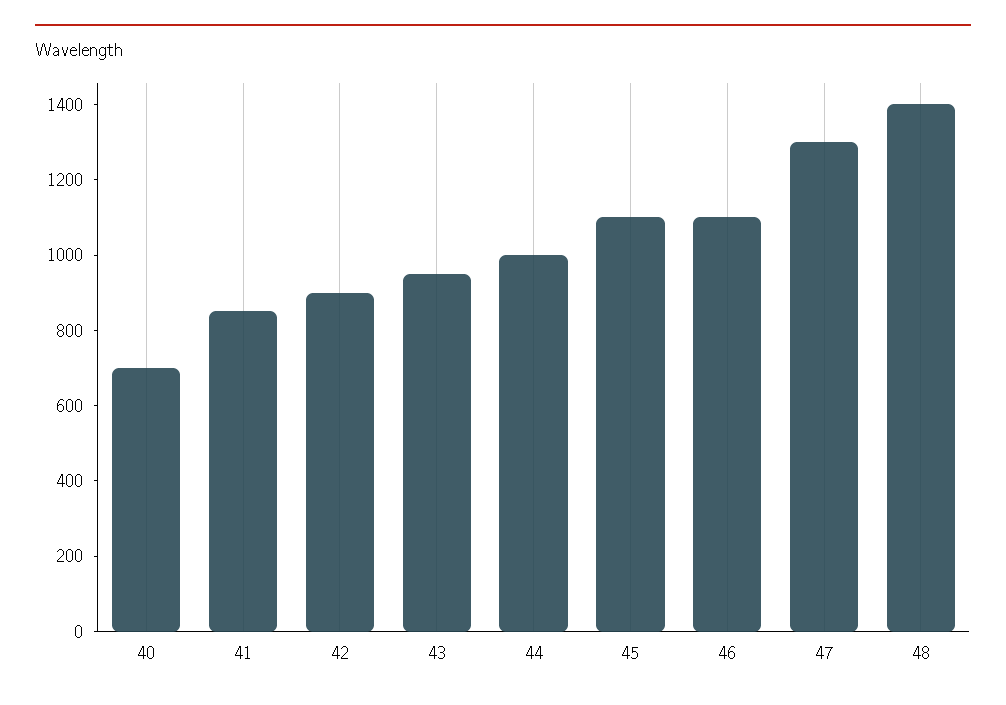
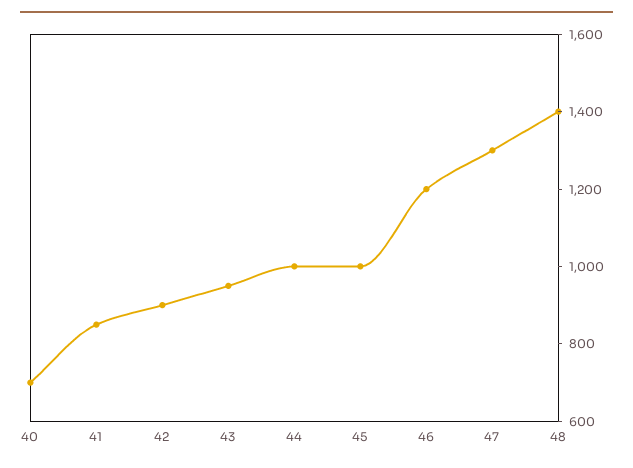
45: 1100 -> 1000
46: 1100 -> 1200

